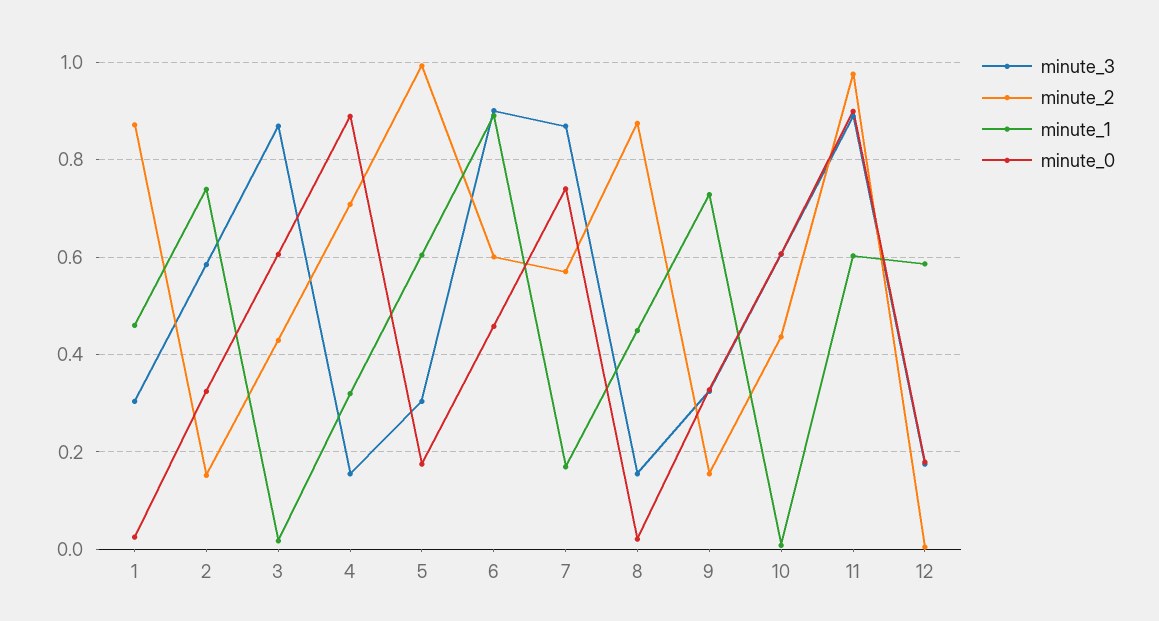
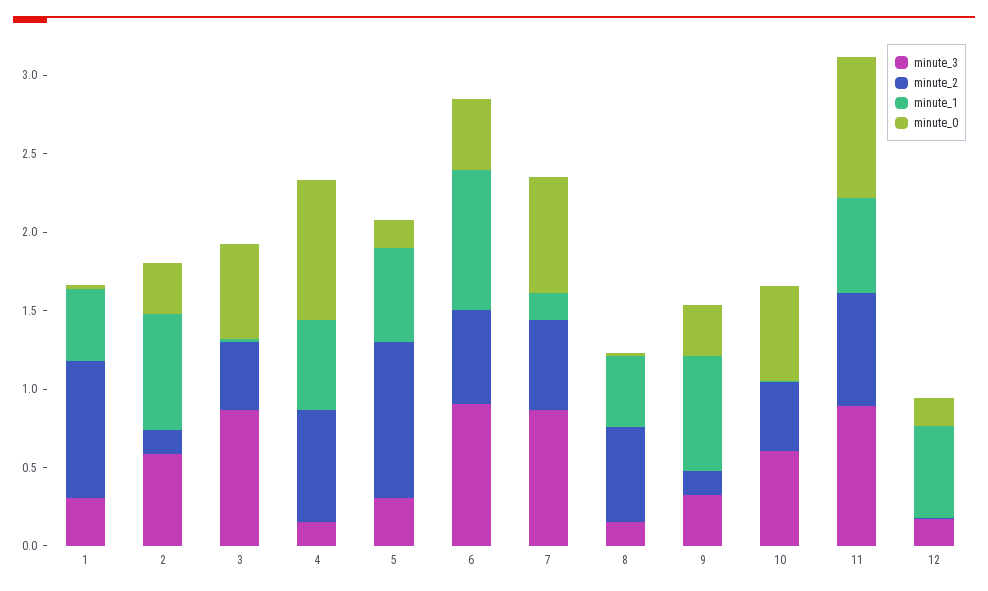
minute_1, 4: 0.32 -> 0.6
minute_2, 8: 0.88 -> 0.6
minute_2, 11: 0.98 -> 0.7

